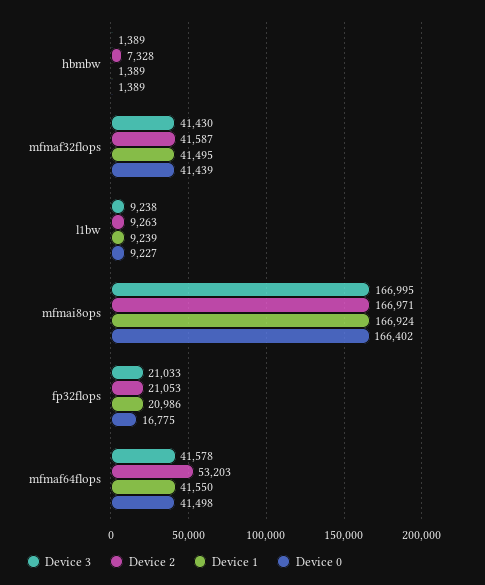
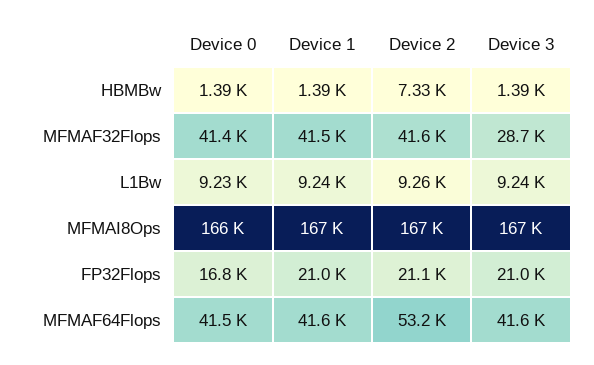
Device 3, mfmaf32flops: 41430 -> 28700

